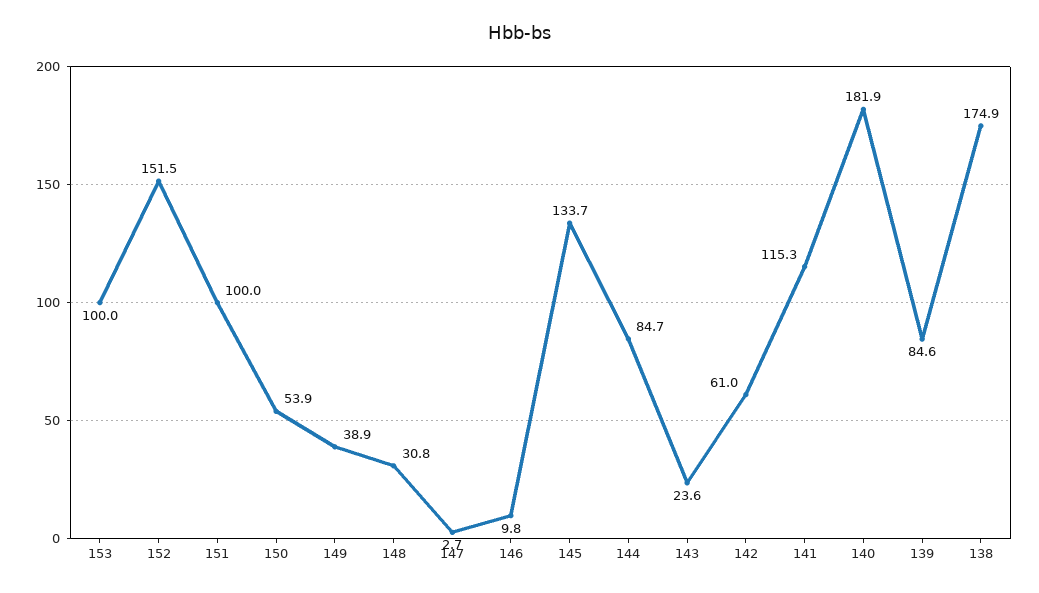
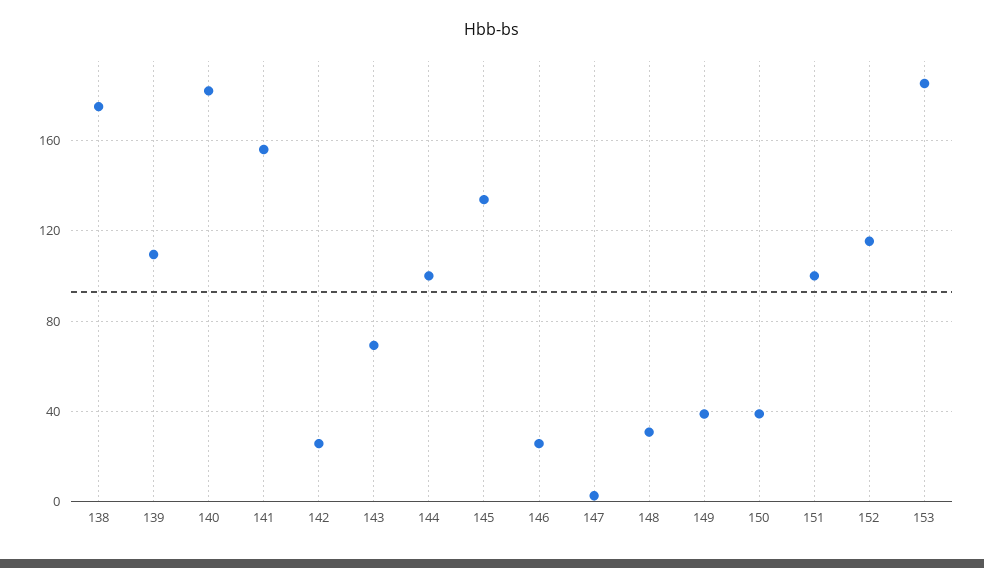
153: 100 -> 185
152: 151.5 -> 115
150: 53.9 -> 40
146: 9.8 -> 25
144: 84.7 -> 100
143: 23.6 -> 70
142: 61 -> 25
141: 115.3 -> 155
139: 84.6 -> 110

